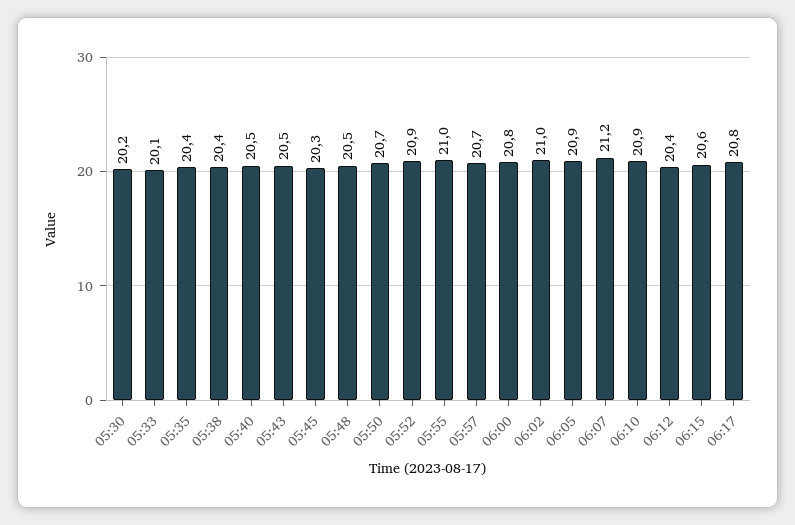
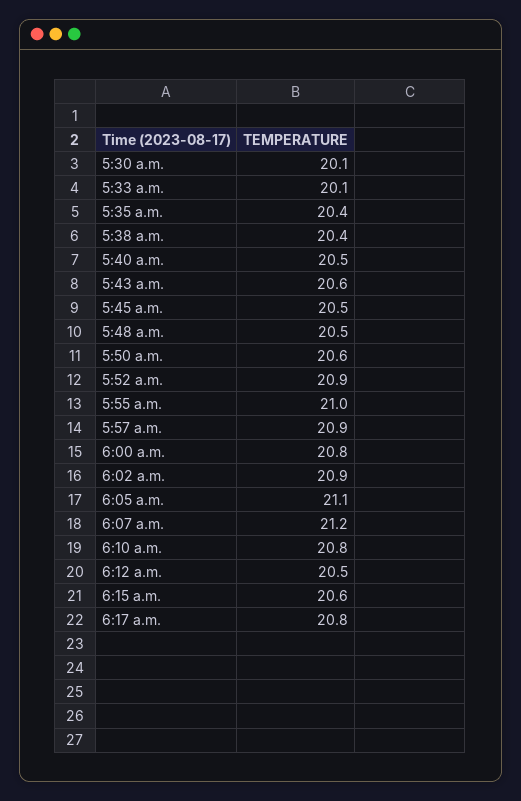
05:30: 20.2 -> 20.1
05:43: 20.5 -> 20.6
05:45: 20.3 -> 20.5
05:50: 20.7 -> 20.6
05:57: 20.7 -> 20.9
06:02: 21 -> 20.9
06:05: 20.9 -> 21.1
06:10: 20.9 -> 20.8
06:12: 20.4 -> 20.5

